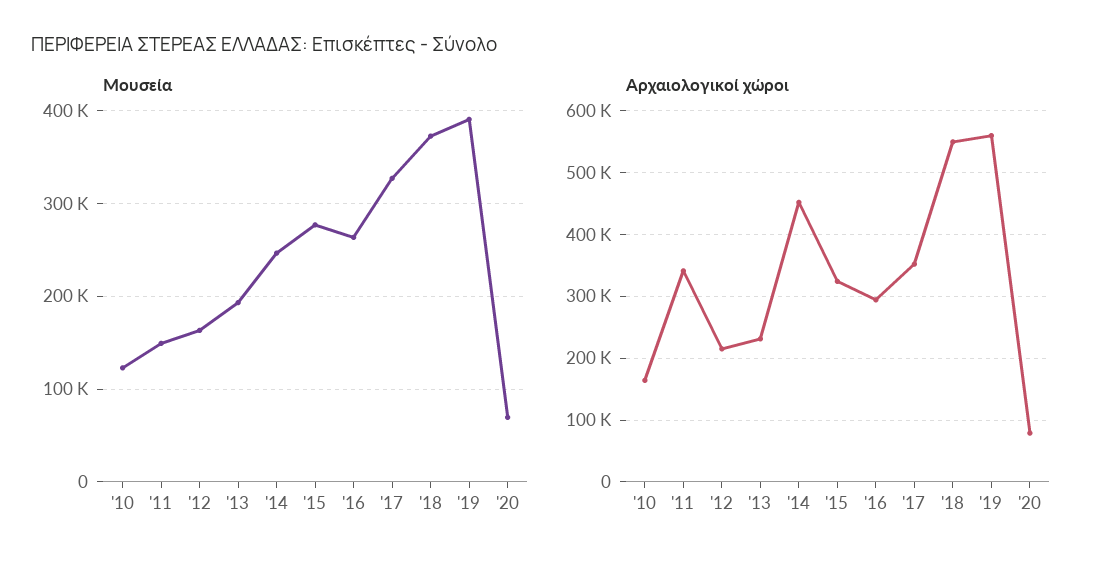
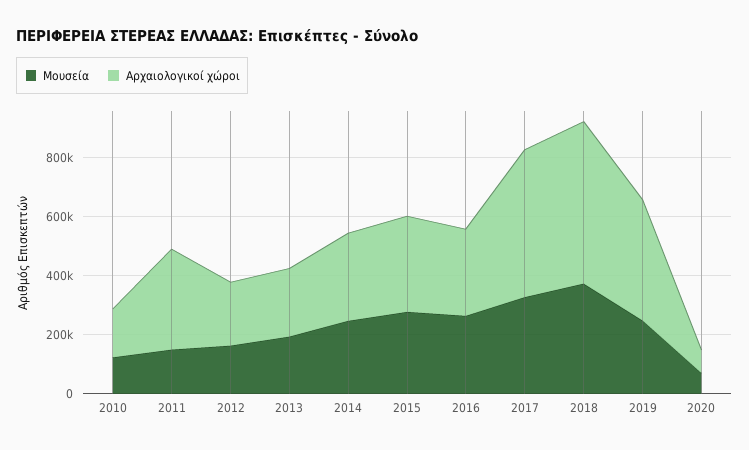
Μουσεία, '19: 390000 -> 250000
Αρχαιολογικοί χώροι, '14: 450000 -> 300000
Αρχαιολογικοί χώροι, '17: 350000 -> 500000
Αρχαιολογικοί χώροι, '19: 560000 -> 400000

